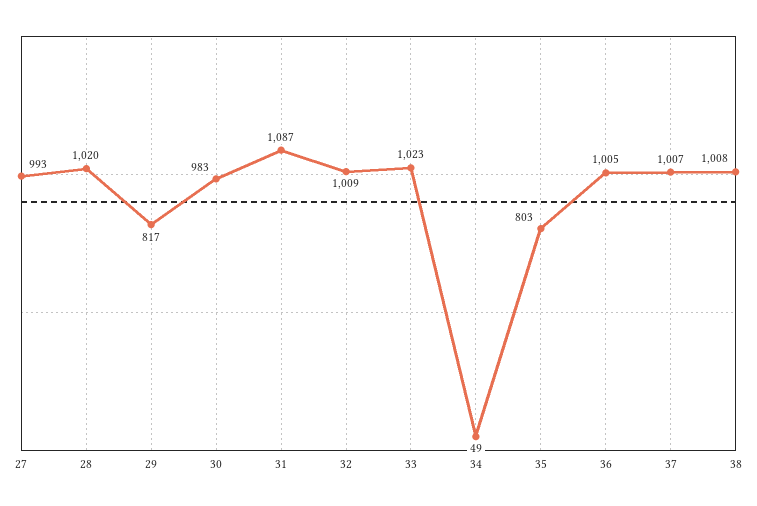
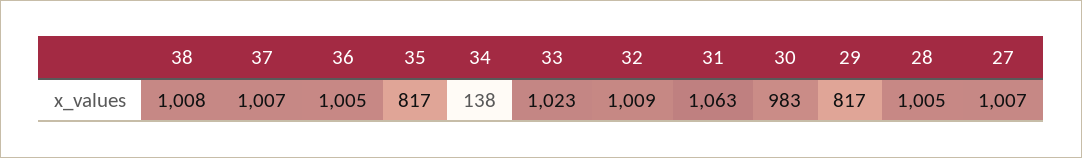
27: 993 -> 1007
28: 1020 -> 1005
31: 1087 -> 1063
34: 49 -> 138
35: 803 -> 817

